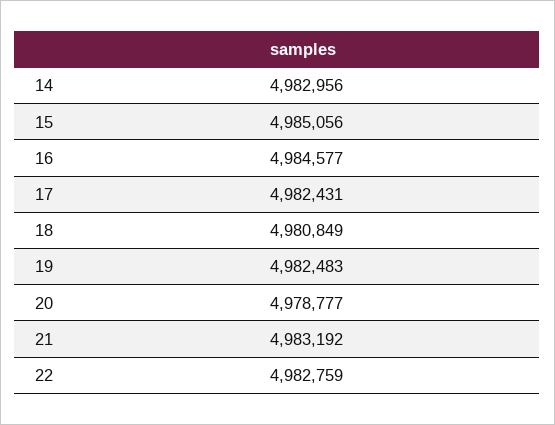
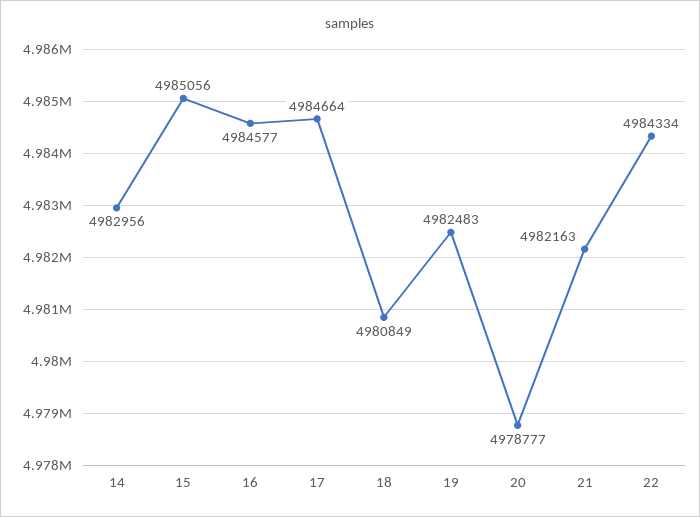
17: 4982431 -> 4984664
21: 4983192 -> 4982163
22: 4982759 -> 4984334

